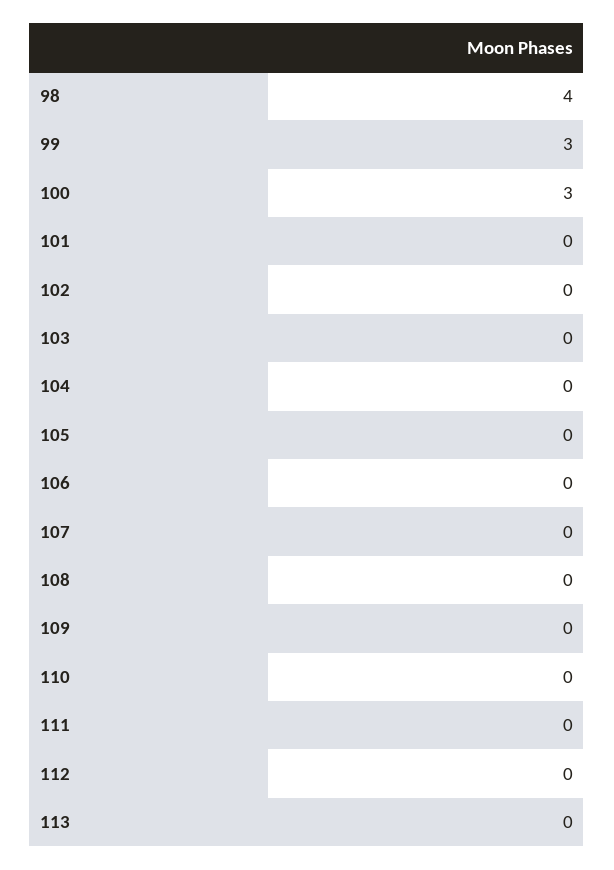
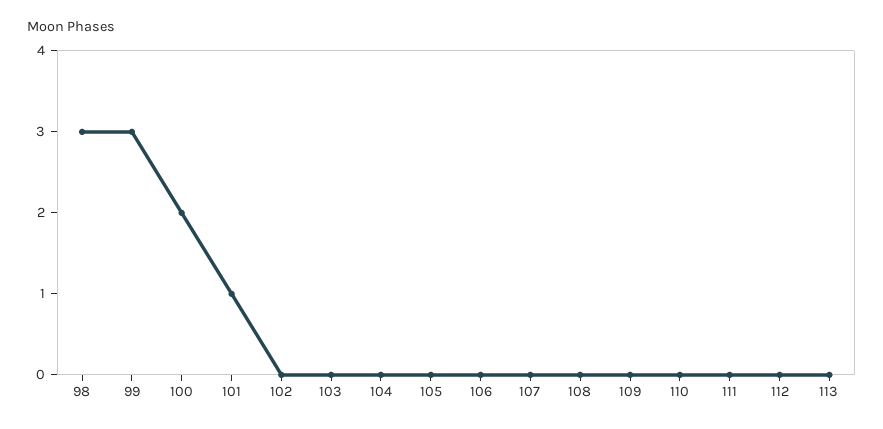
98: 4 -> 3
100: 3 -> 2
101: 0 -> 1

